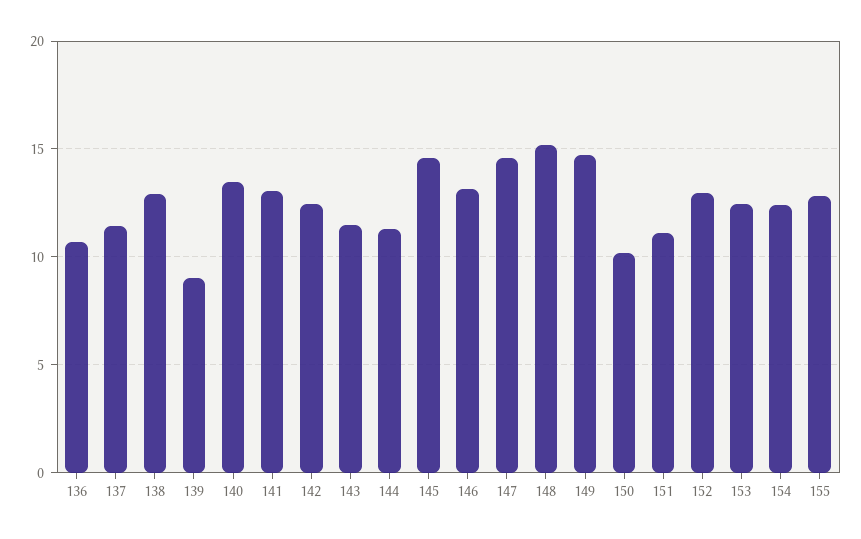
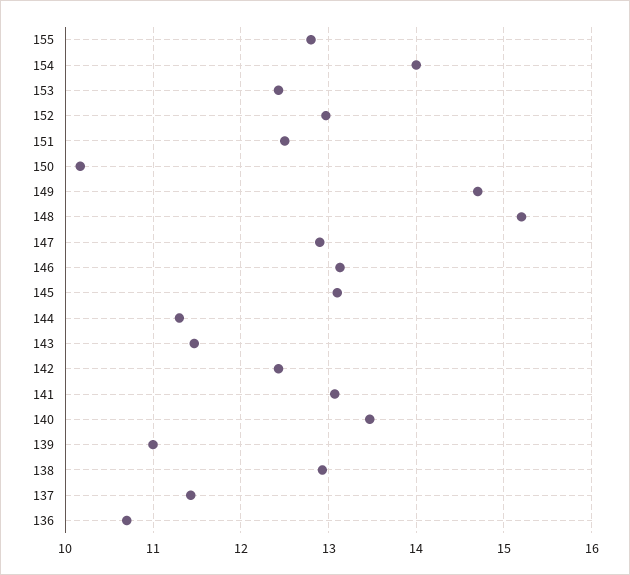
139: 9 -> 11
145: 14.5 -> 13.1
147: 14.5 -> 12.9
151: 11 -> 12.5
154: 12.5 -> 14

